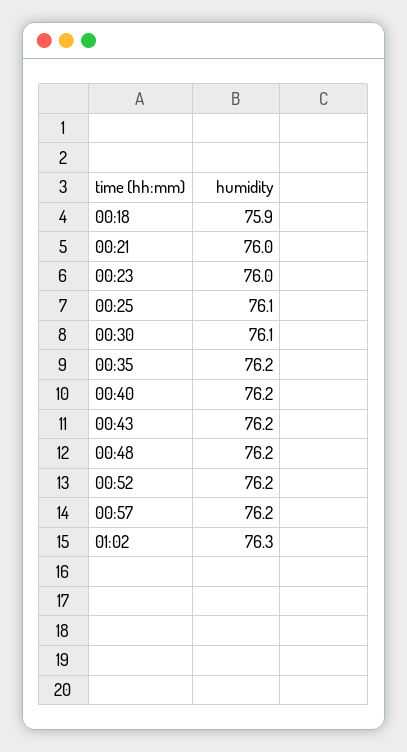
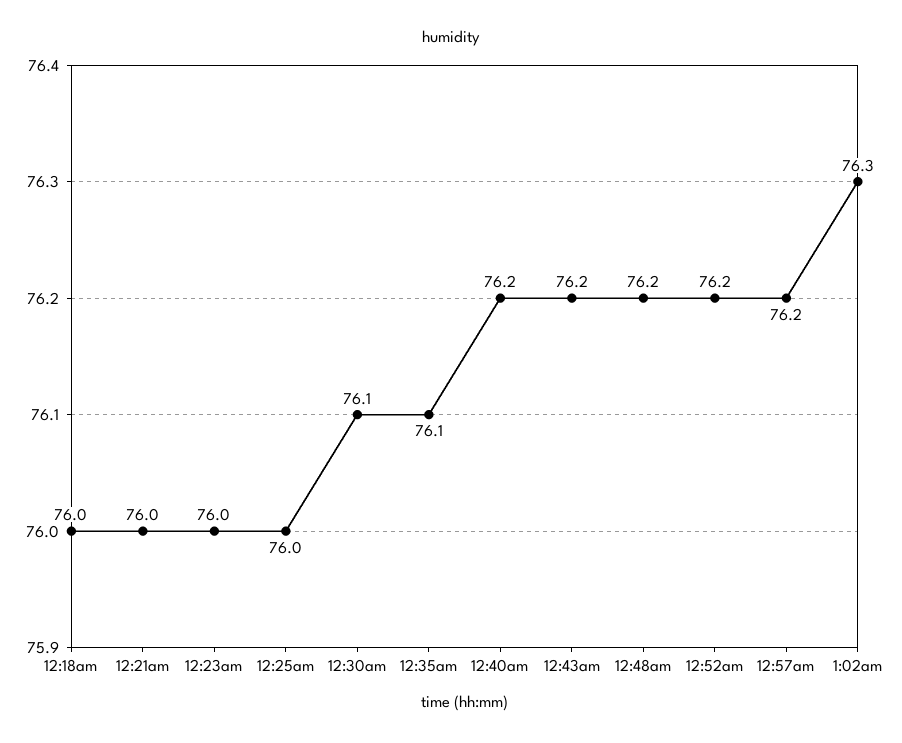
00:18: 75.9 -> 76
00:25: 76.1 -> 76
00:35: 76.2 -> 76.1

